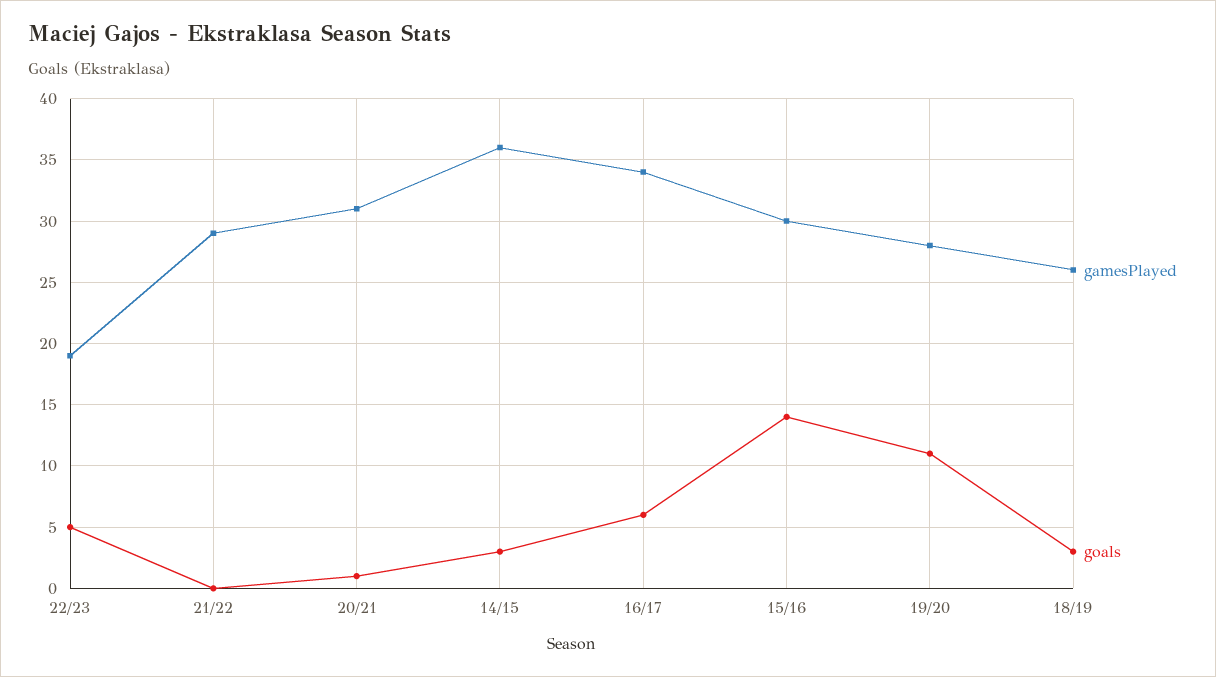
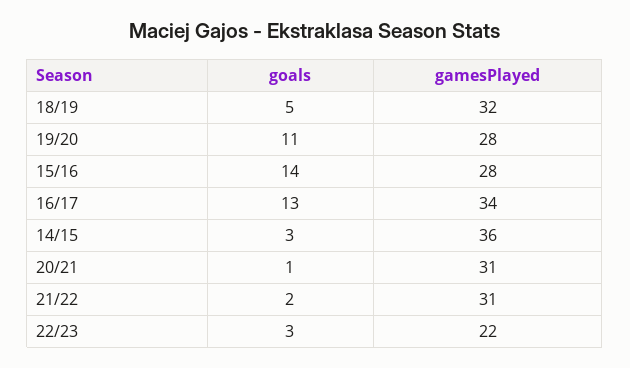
gamesPlayed, 22/23: 19 -> 22
goals, 22/23: 5 -> 3
gamesPlayed, 21/22: 29 -> 31
goals, 21/22: 0 -> 2
goals, 16/17: 6 -> 13
gamesPlayed, 15/16: 30 -> 28
gamesPlayed, 18/19: 26 -> 32
goals, 18/19: 3 -> 5

